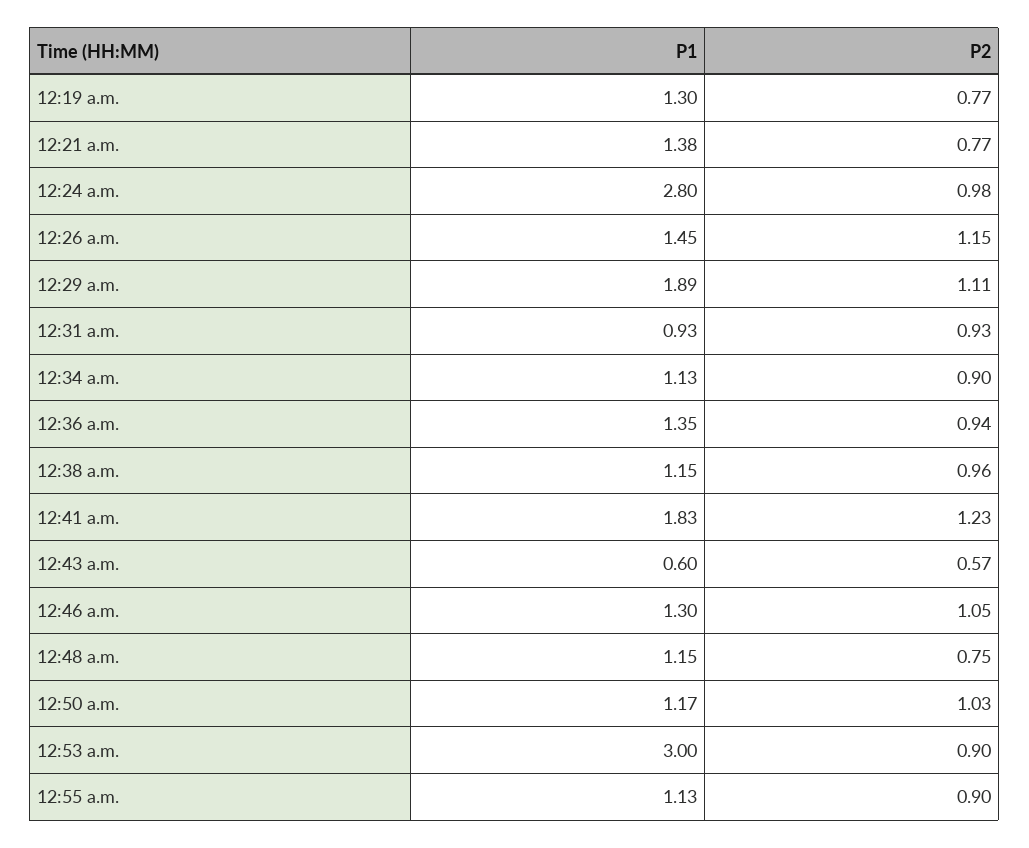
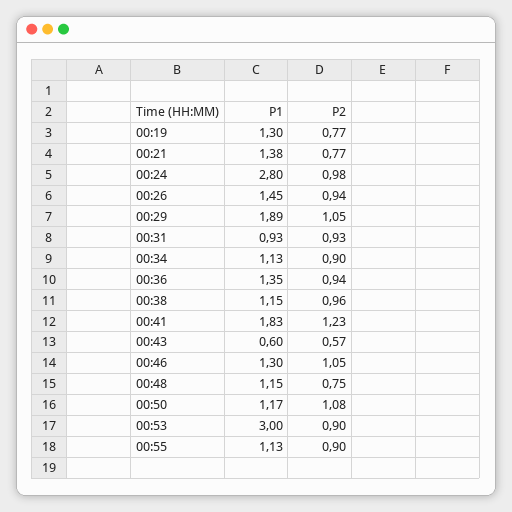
P2, 12:26 a.m.: 1.15 -> 0.94
P2, 12:29 a.m.: 1.11 -> 1.05
P2, 12:50 a.m.: 1.03 -> 1.08

